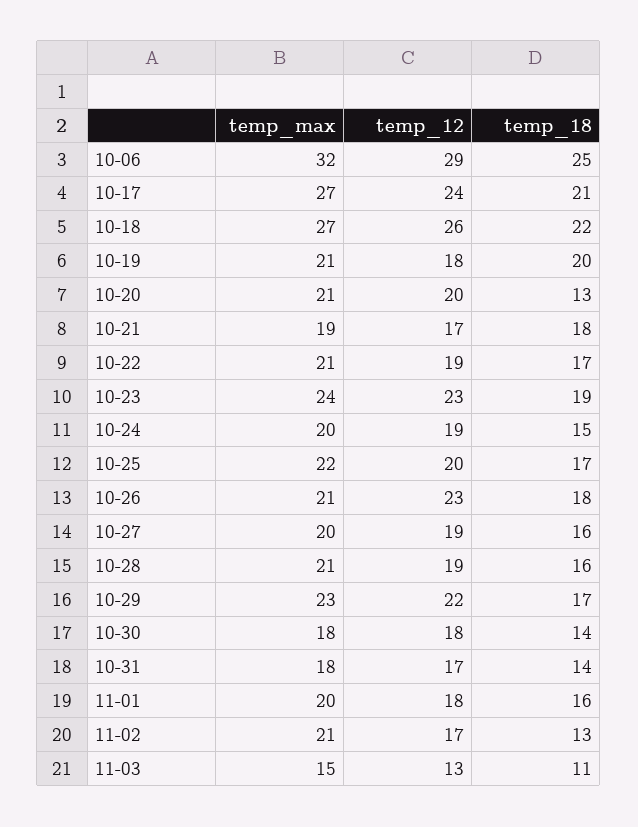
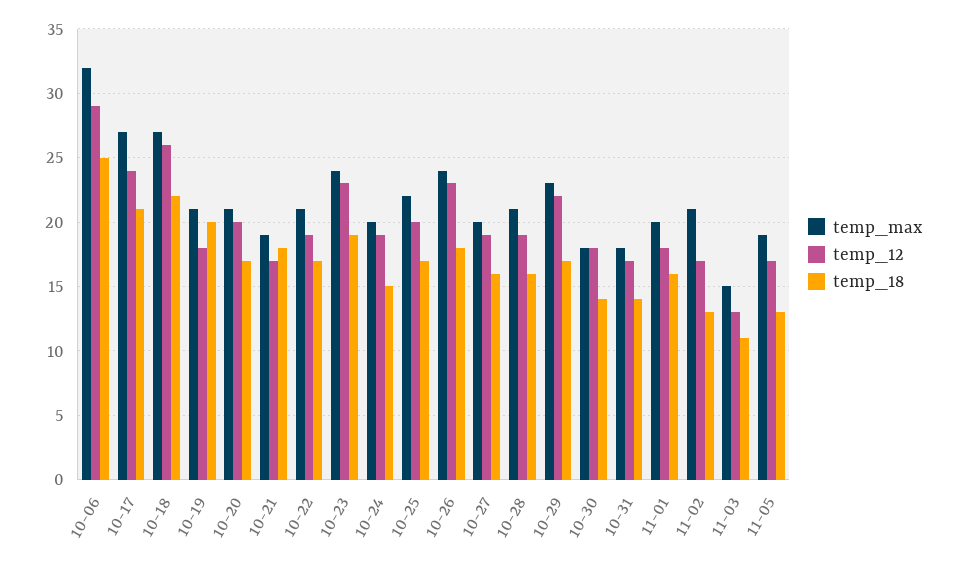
temp_18, 10-20: 13 -> 17
temp_max, 10-26: 21 -> 24
temp_max, 11-05: none -> 19
temp_12, 11-05: none -> 17
temp_18, 11-05: none -> 13

